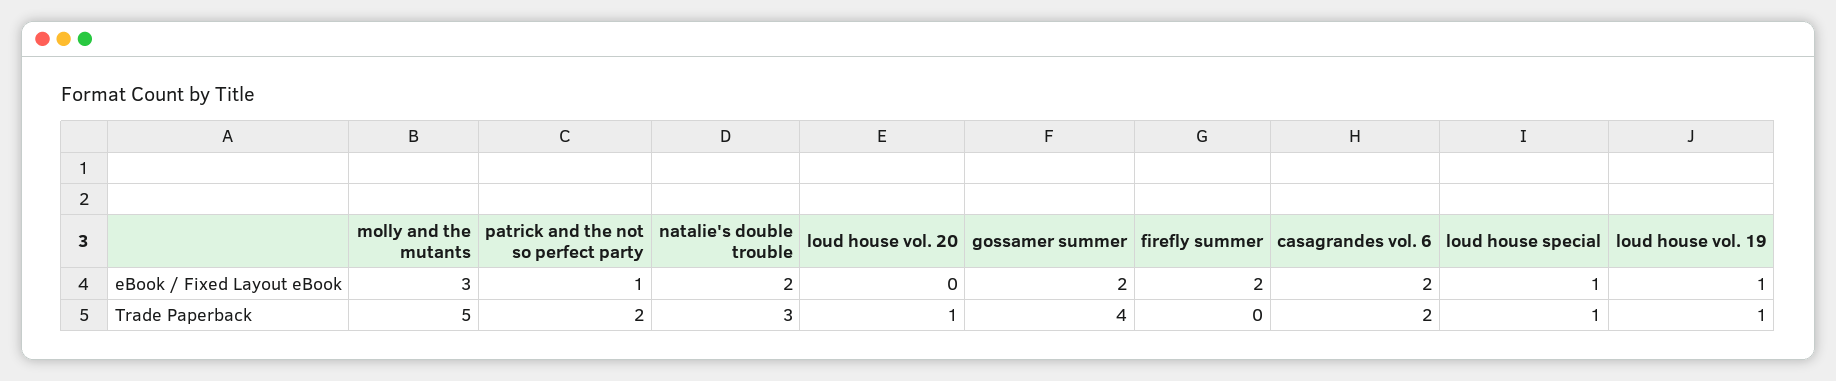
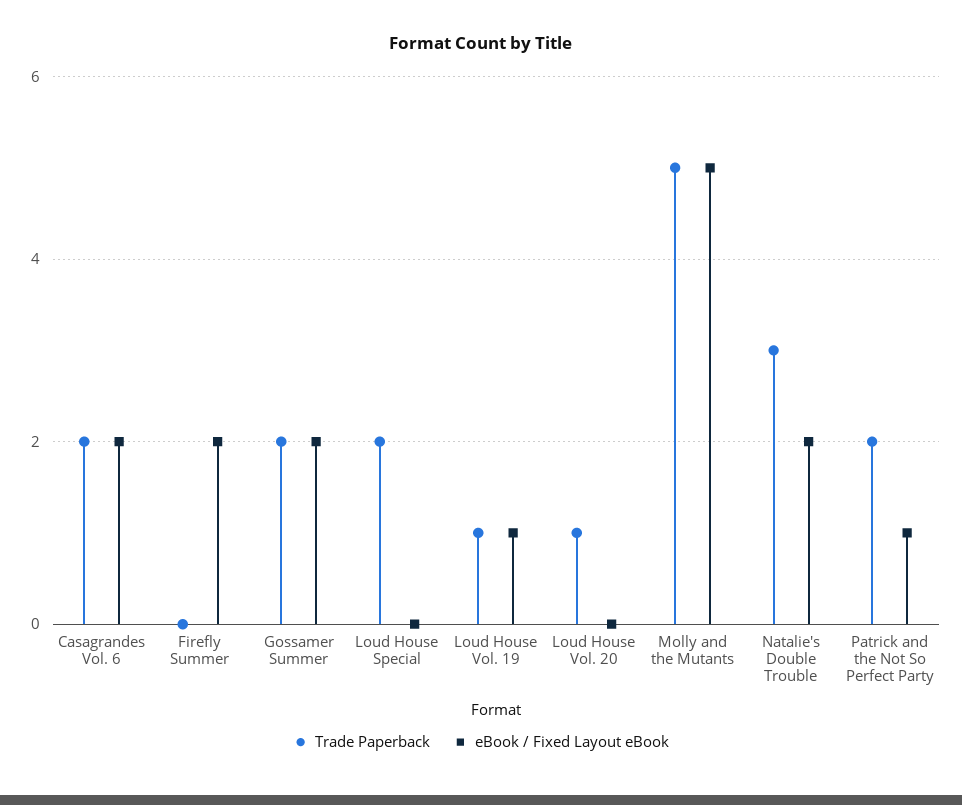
eBook / Fixed Layout eBook, molly and the mutants: 3 -> 5
eBook / Fixed Layout eBook, loud house special: 1 -> 0
Trade Paperback, gossamer summer: 4 -> 2
Trade Paperback, loud house special: 1 -> 2

